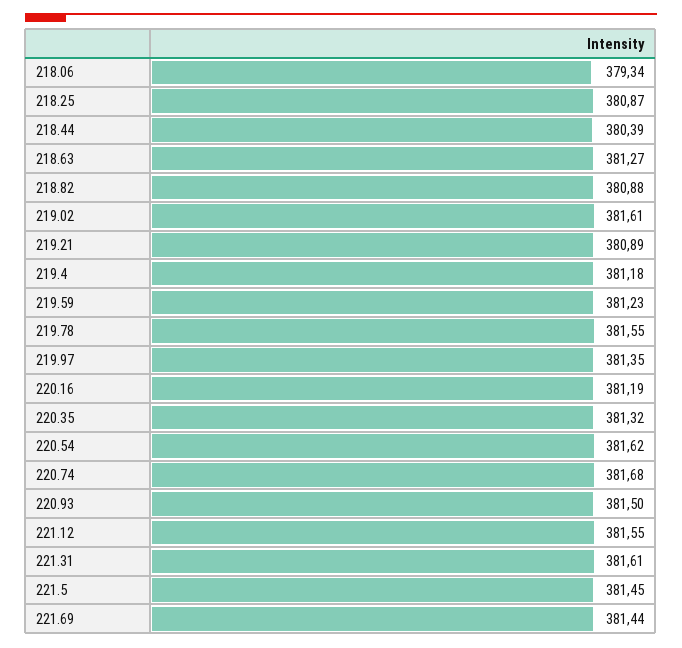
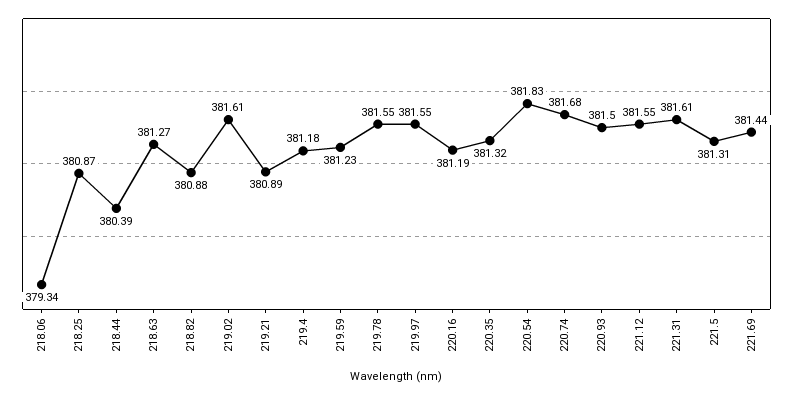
219.97: 381.35 -> 381.55
220.54: 381.62 -> 381.83
221.5: 381.45 -> 381.31

